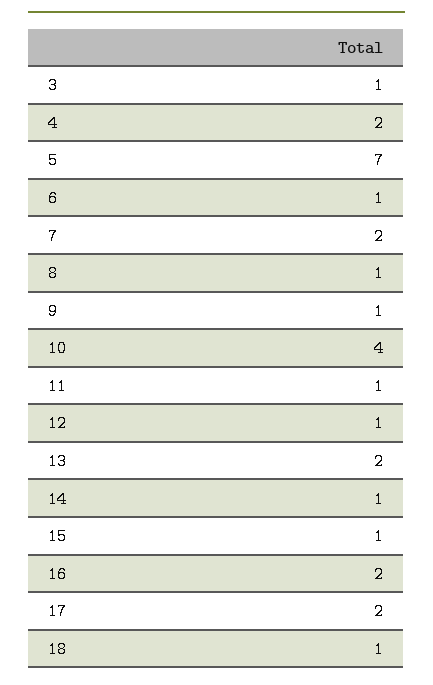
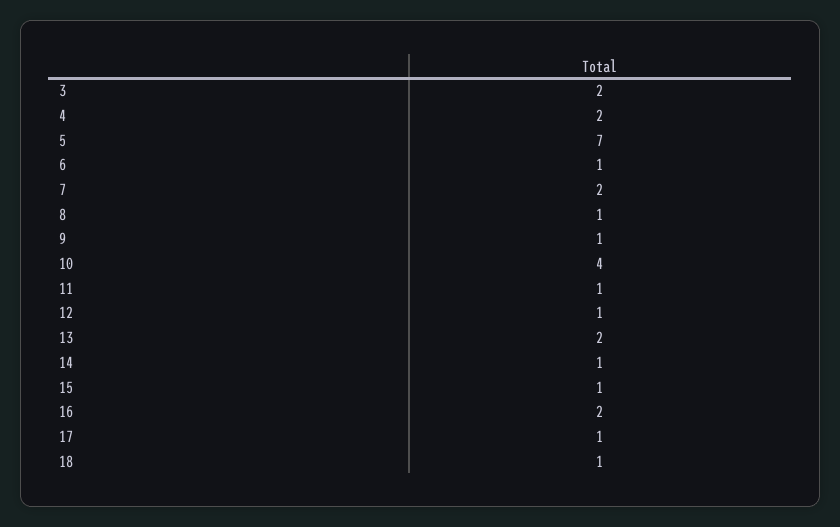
3: 1 -> 2
17: 2 -> 1

